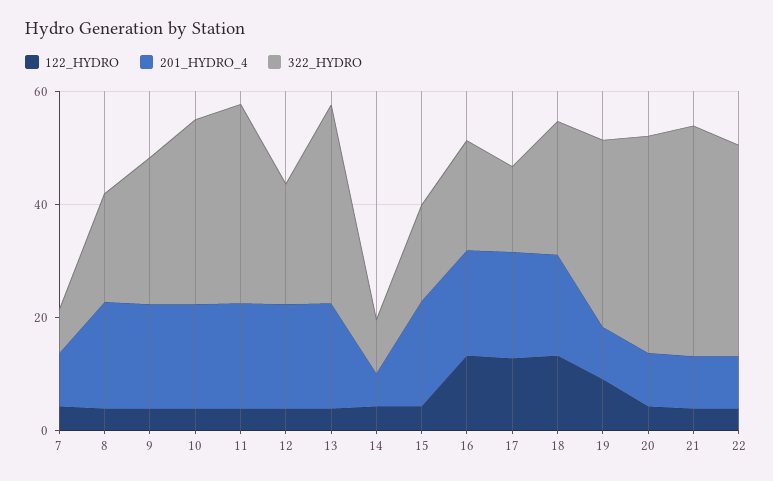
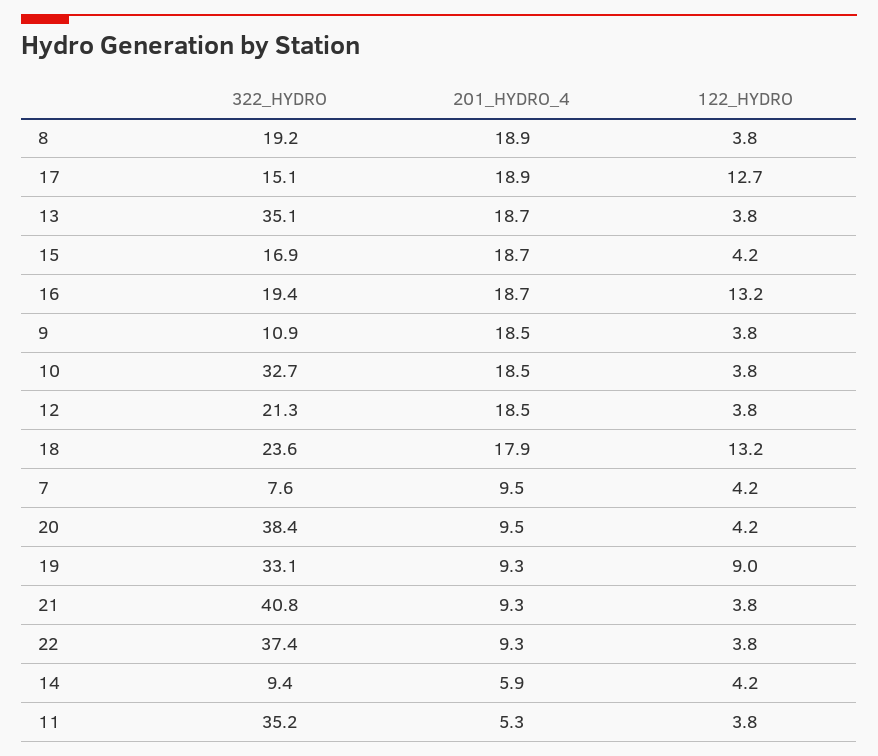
322_HYDRO, 9: 25 -> 10.9
201_HYDRO_4, 11: 20 -> 5.3

